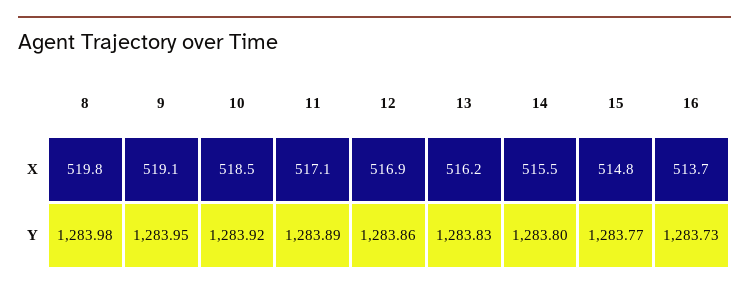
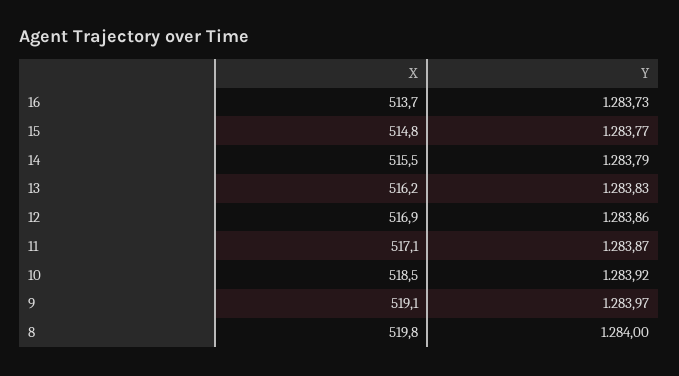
8, Y: 1283.98 -> 1284
9, Y: 1283.95 -> 1283.97
11, Y: 1283.89 -> 1283.87
14, Y: 1283.8 -> 1283.79

